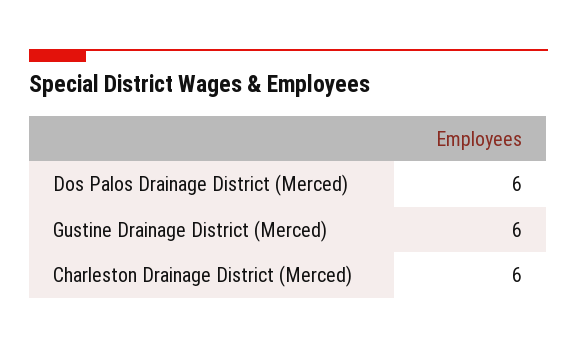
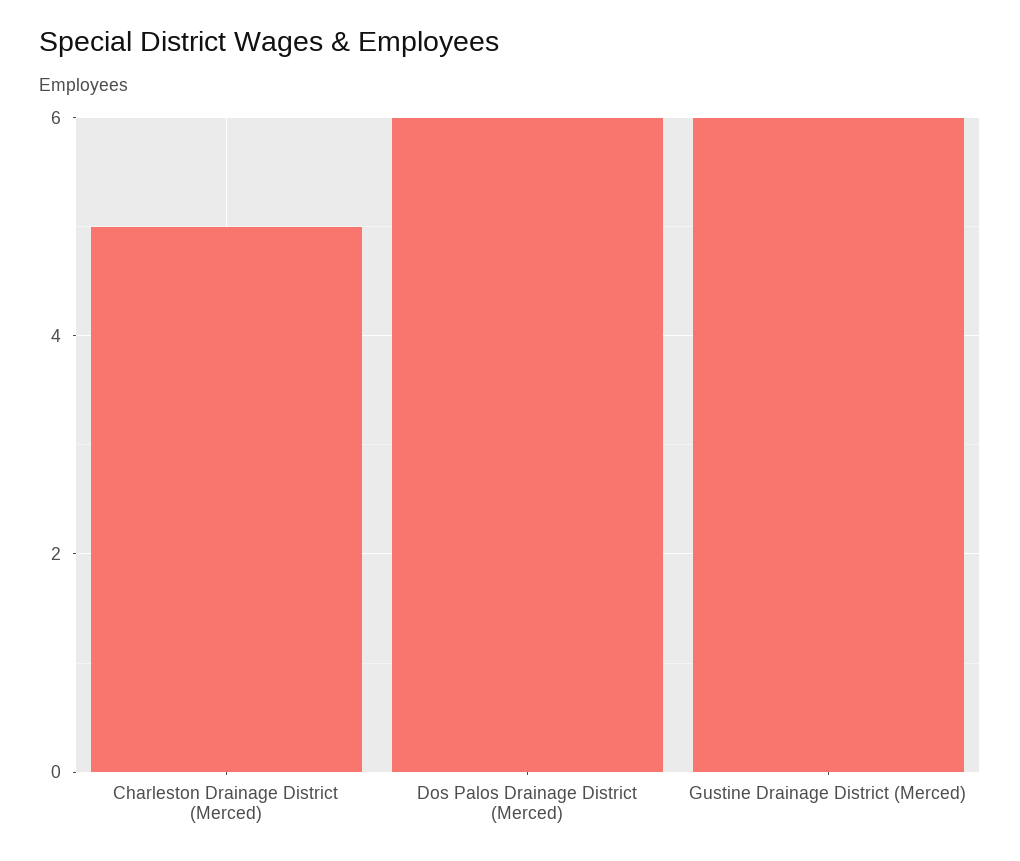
Charleston Drainage District (Merced): 6 -> 5

